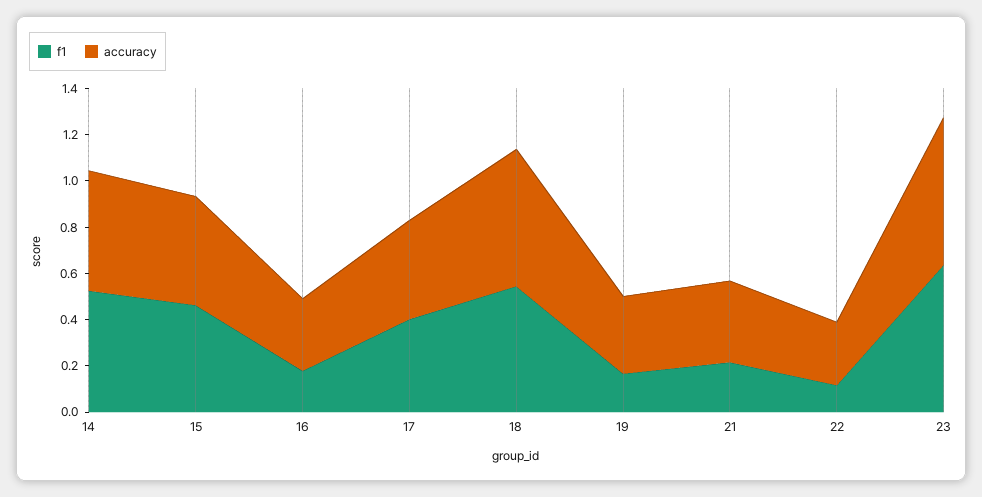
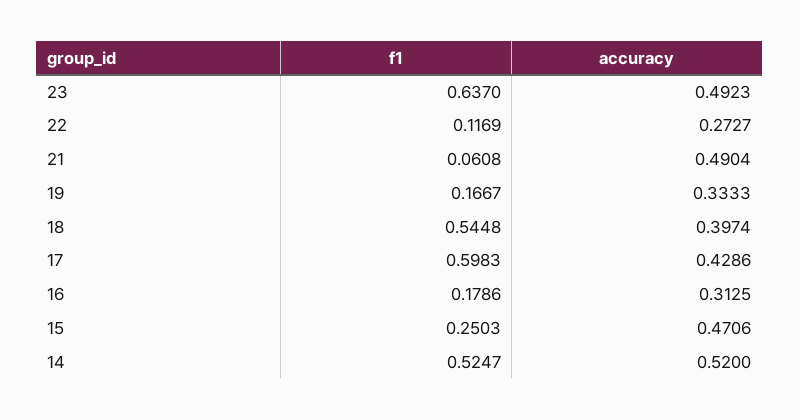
f1, 15: 0.45 -> 0.2503
f1, 17: 0.4 -> 0.5983
accuracy, 18: 0.6 -> 0.3974
f1, 21: 0.2 -> 0.0608
accuracy, 21: 0.35 -> 0.4904
accuracy, 23: 0.65 -> 0.4923

